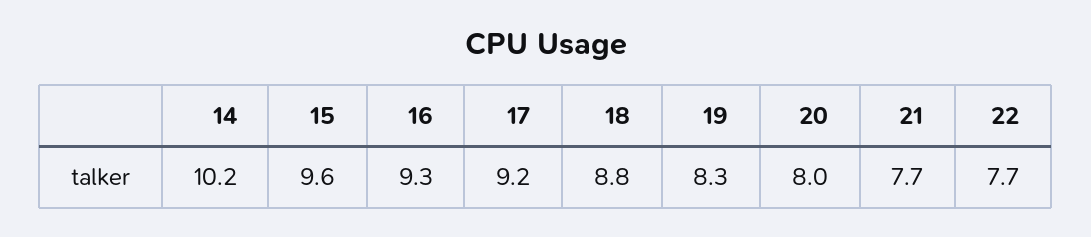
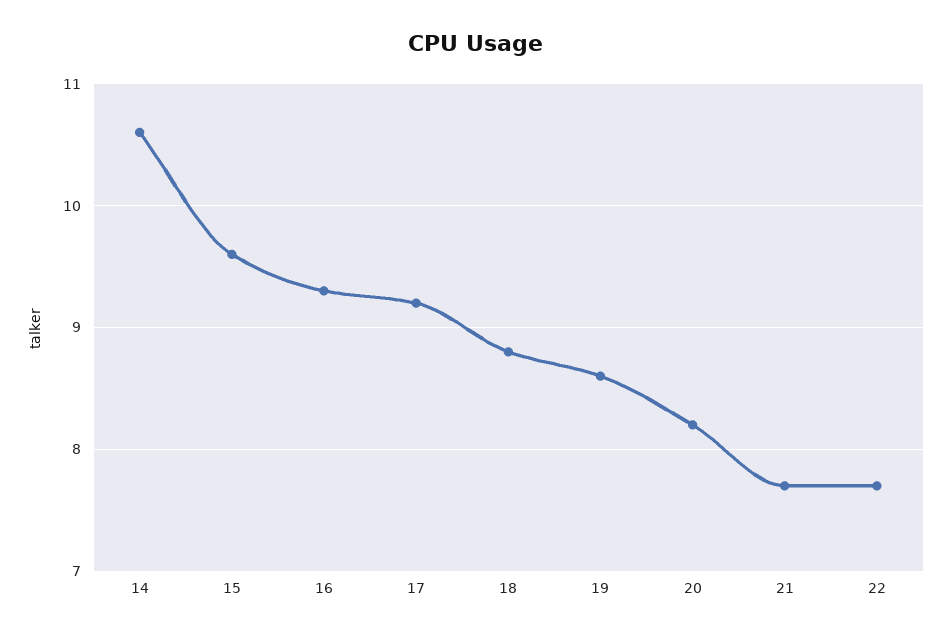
14: 10.2 -> 10.6
19: 8.3 -> 8.6
20: 8 -> 8.2

